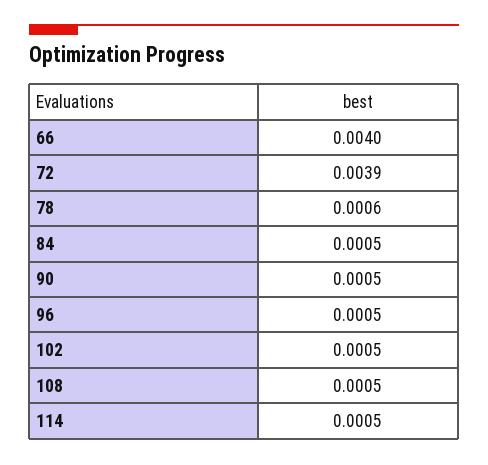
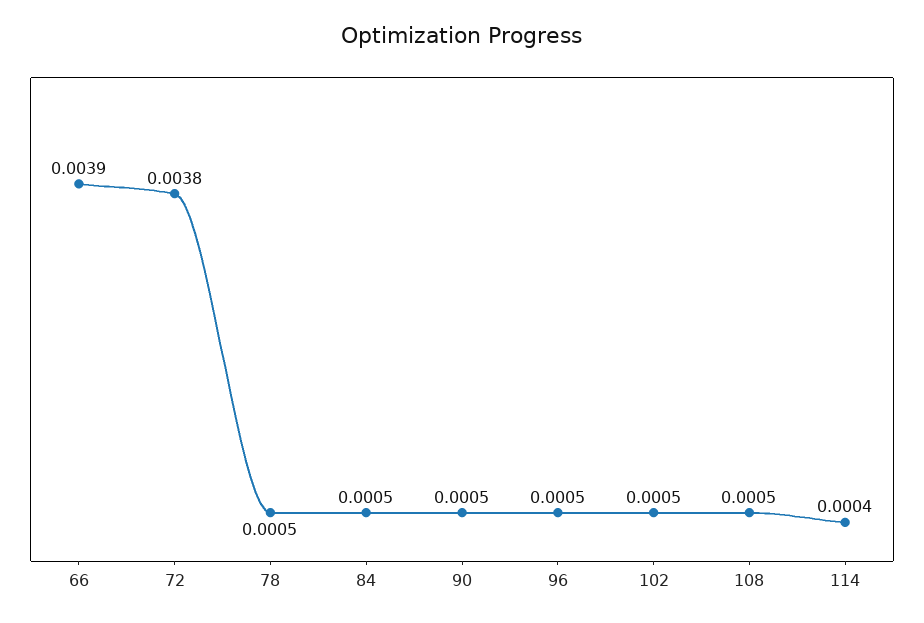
66: 0.004 -> 0.0039
72: 0.0039 -> 0.0038
78: 0.0006 -> 0.0005
114: 0.0005 -> 0.0004

